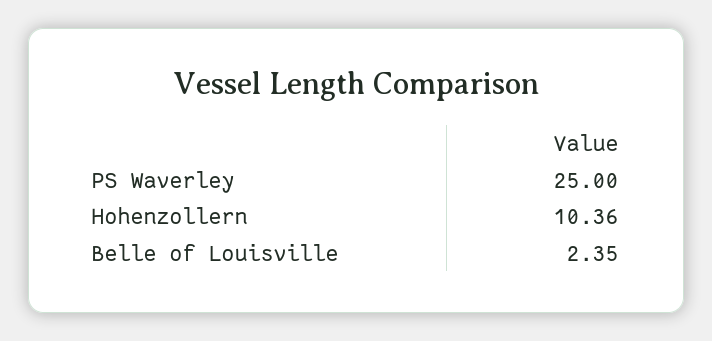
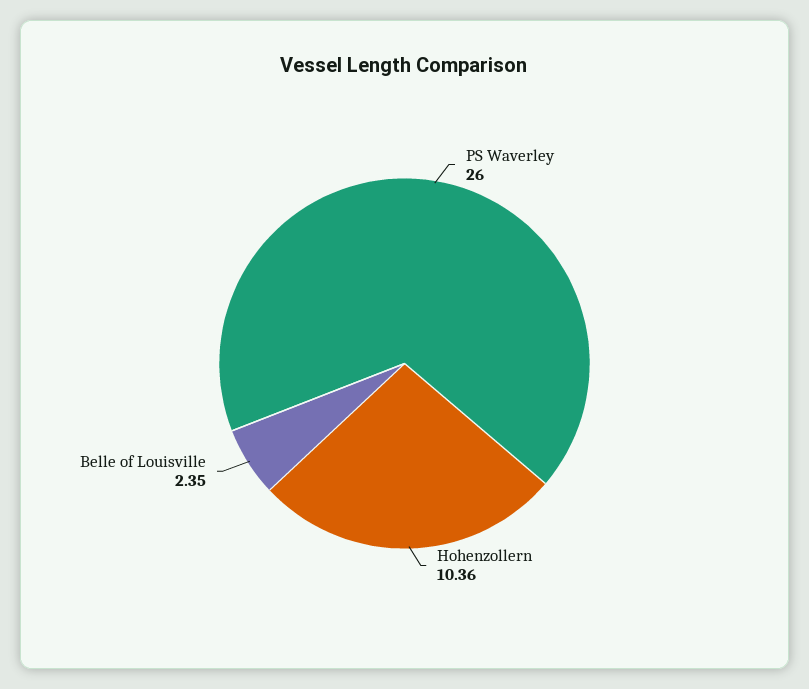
PS Waverley: 25 -> 26

